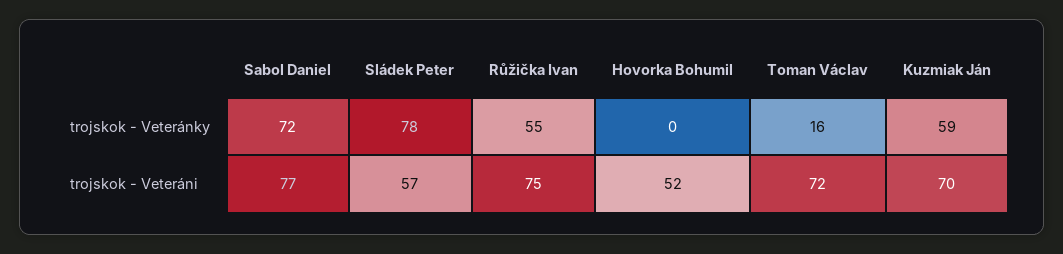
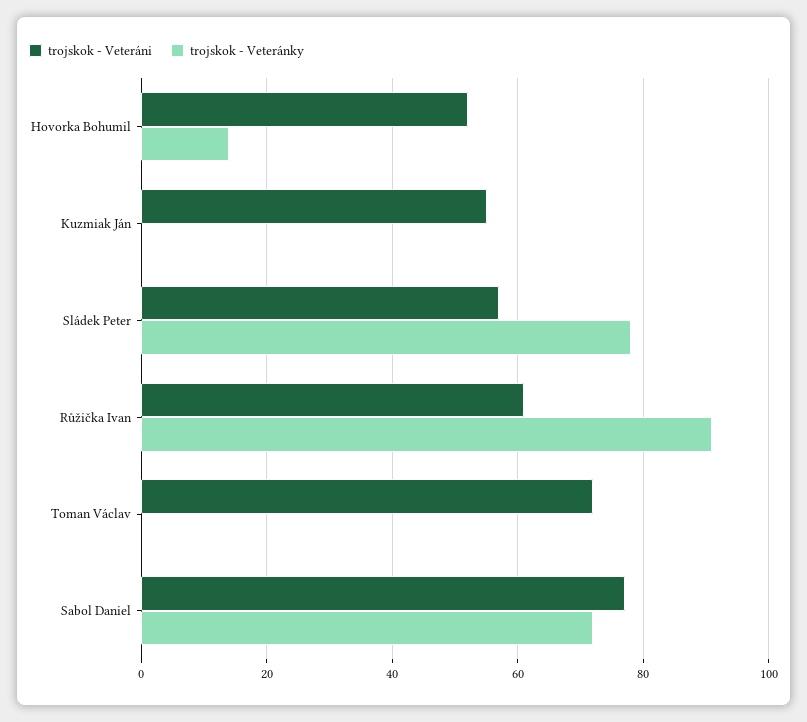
trojskok - Veteránky, Růžička Ivan: 55 -> 90
trojskok - Veteránky, Hovorka Bohumil: 0 -> 15
trojskok - Veteránky, Toman Václav: 16 -> 0
trojskok - Veteránky, Kuzmiak Ján: 59 -> 0
trojskok - Veteráni, Růžička Ivan: 75 -> 60
trojskok - Veteráni, Kuzmiak Ján: 70 -> 55

